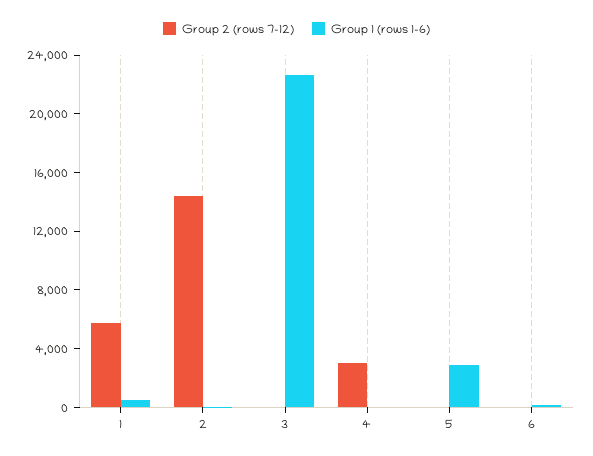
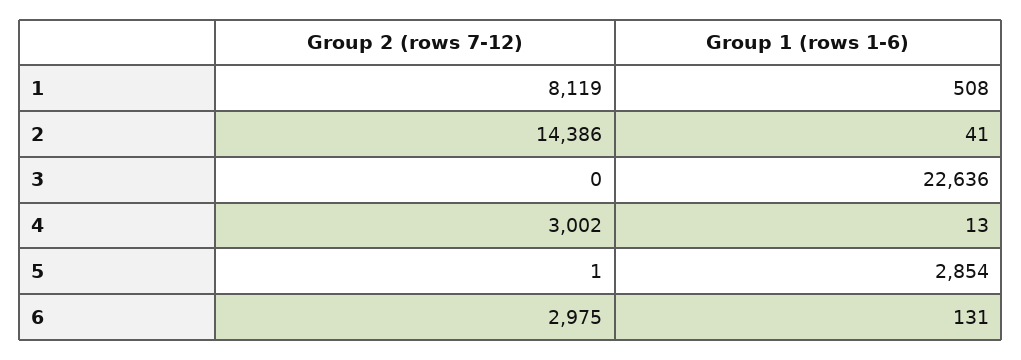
Group 2 (rows 7-12), 1: 6000 -> 8119
Group 2 (rows 7-12), 6: 0 -> 2975

